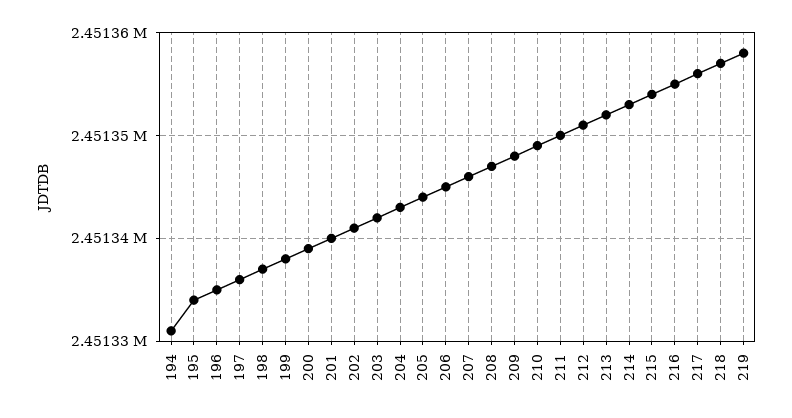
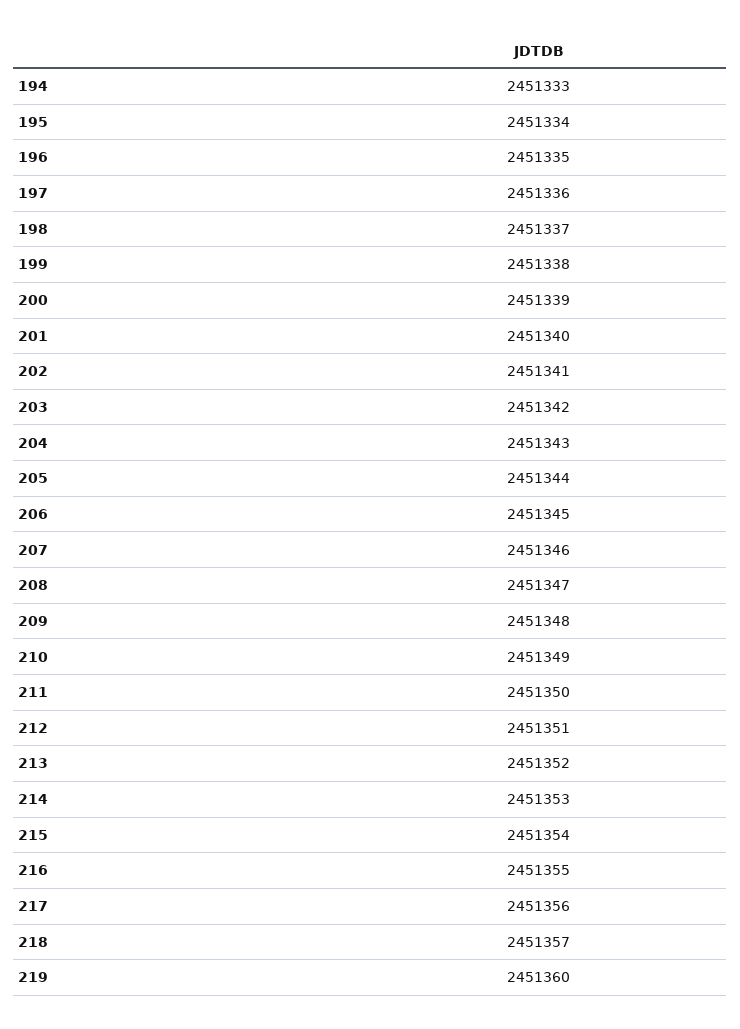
194: 2451331 -> 2451333
219: 2451358 -> 2451360

